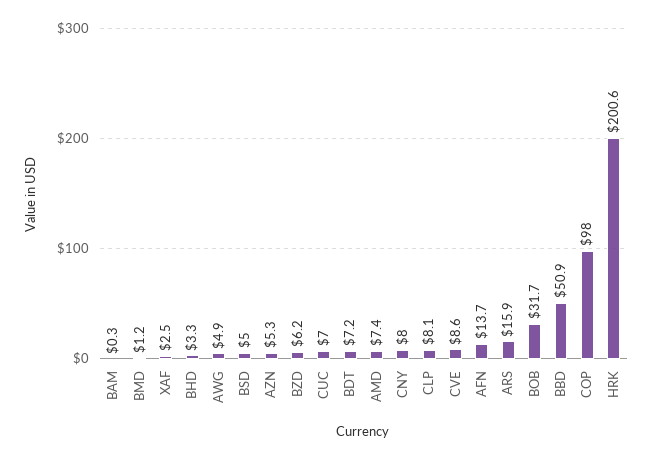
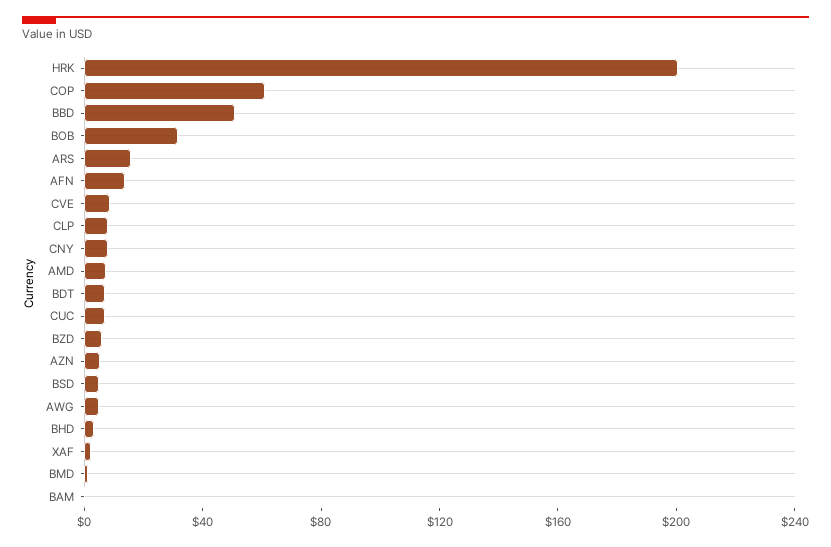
COP: 98 -> 60

